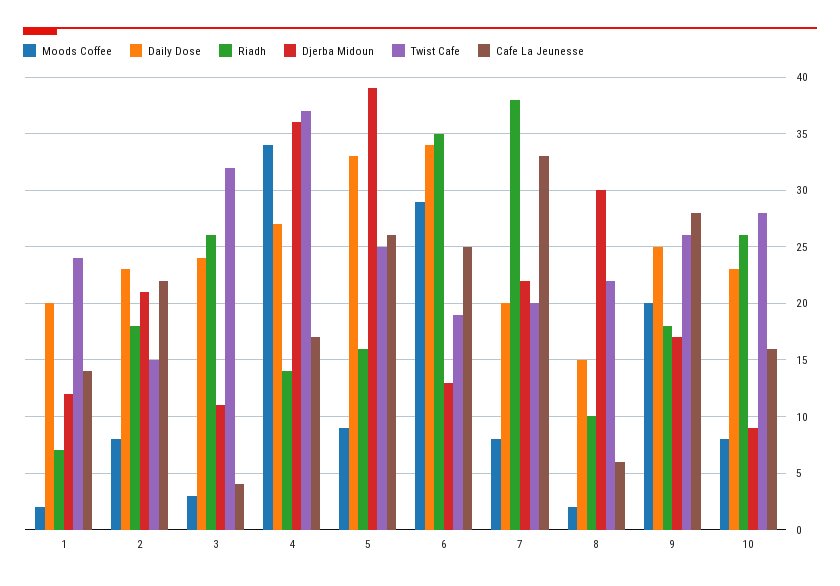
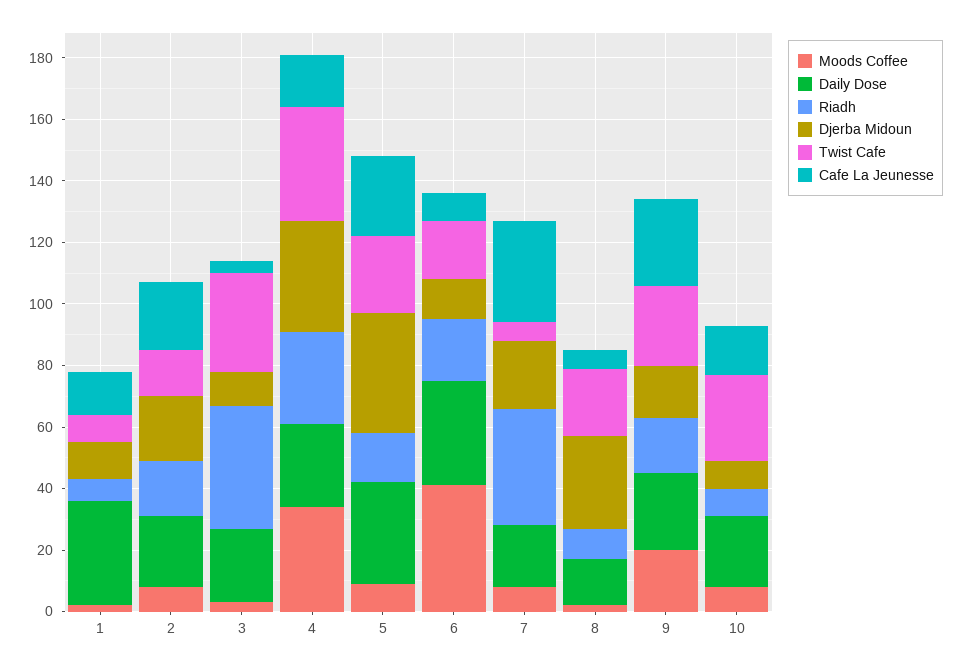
Daily Dose, 1: 20 -> 35
Twist Cafe, 1: 24 -> 10
Riadh, 3: 26 -> 40
Riadh, 4: 14 -> 30
Moods Coffee, 6: 29 -> 40
Riadh, 6: 35 -> 20
Cafe La Jeunesse, 6: 25 -> 10
Twist Cafe, 7: 20 -> 5
Riadh, 10: 26 -> 10

